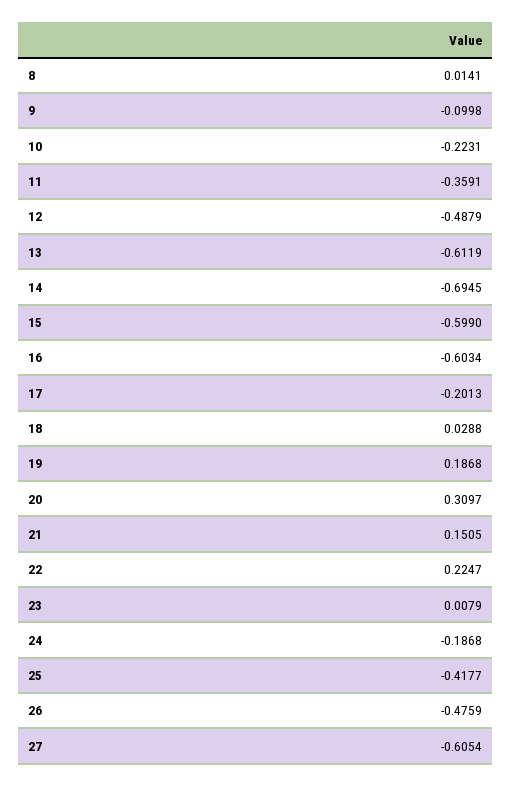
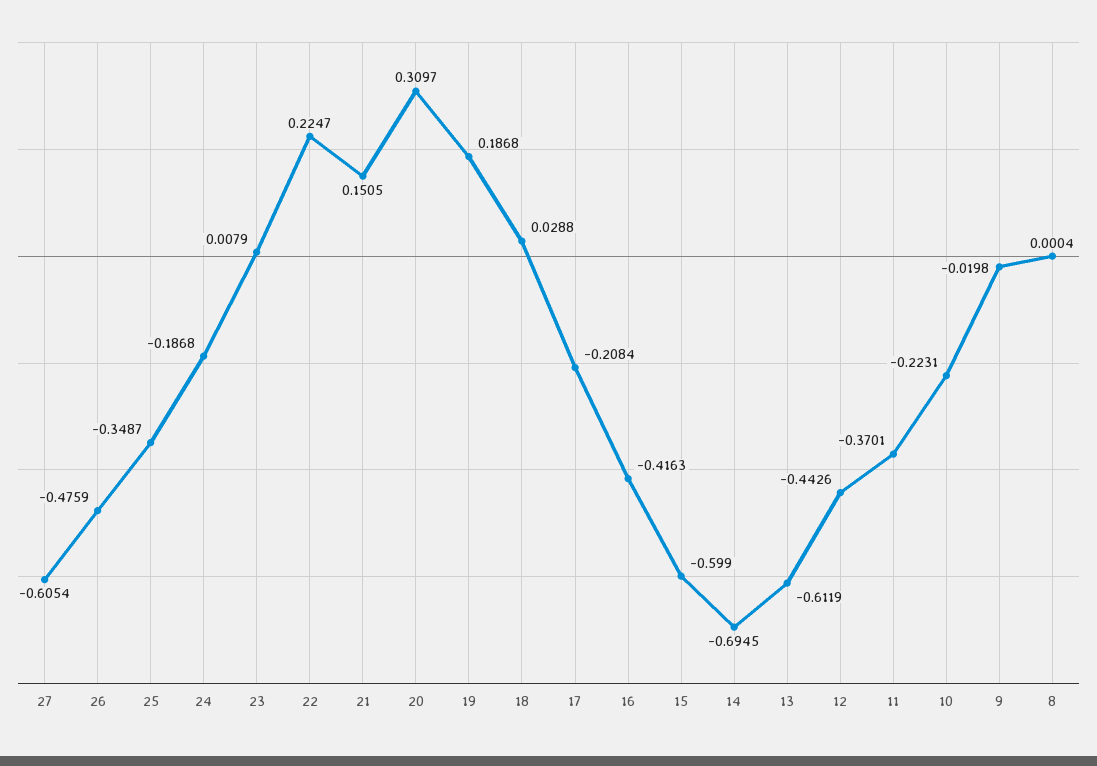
8: 0.0141 -> 0.0004
9: -0.0998 -> -0.0198
11: -0.3591 -> -0.3701
12: -0.4879 -> -0.4426
16: -0.6034 -> -0.4163
17: -0.2013 -> -0.2084
25: -0.4177 -> -0.3487

